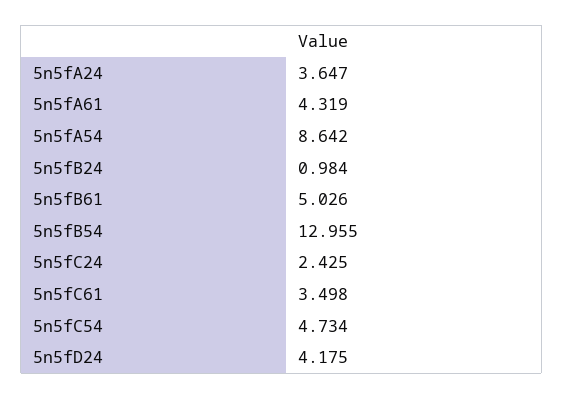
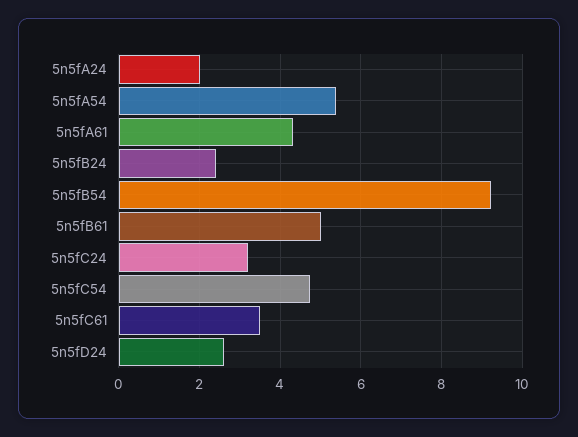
5n5fA24: 3.647 -> 2
5n5fA54: 8.642 -> 5.4
5n5fB24: 0.984 -> 2.4
5n5fB54: 12.955 -> 9.2
5n5fC24: 2.425 -> 3.2
5n5fD24: 4.175 -> 2.6

